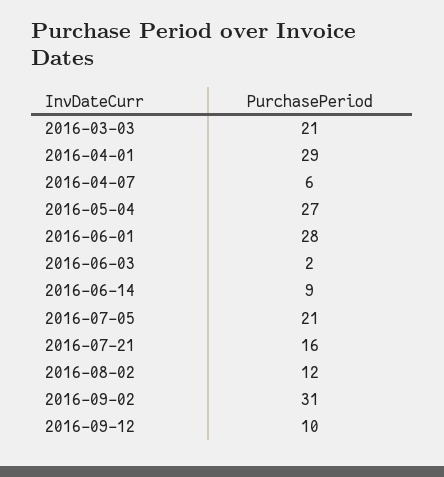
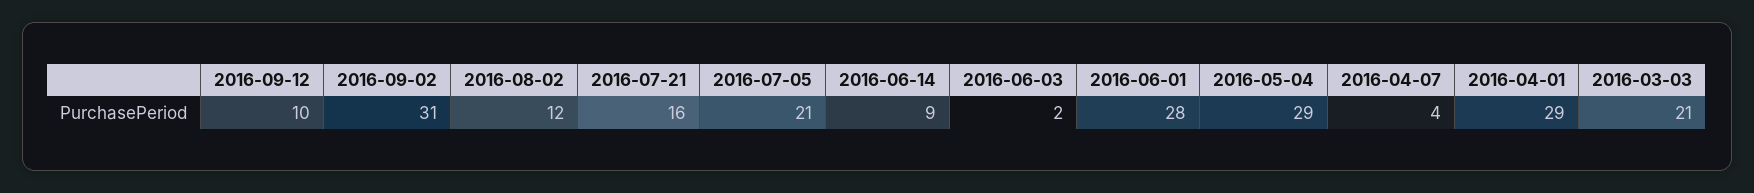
2016-04-07: 6 -> 4
2016-05-04: 27 -> 29

